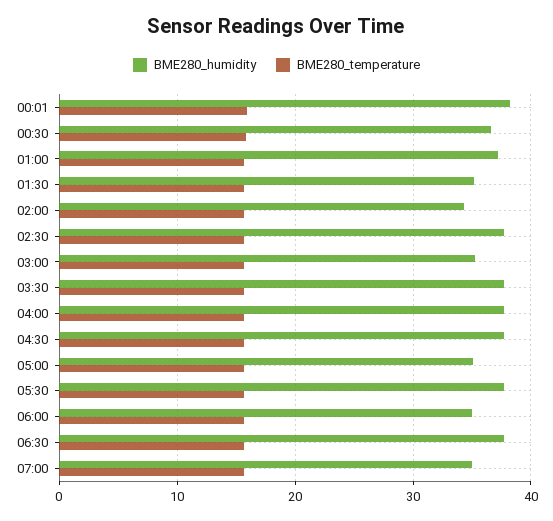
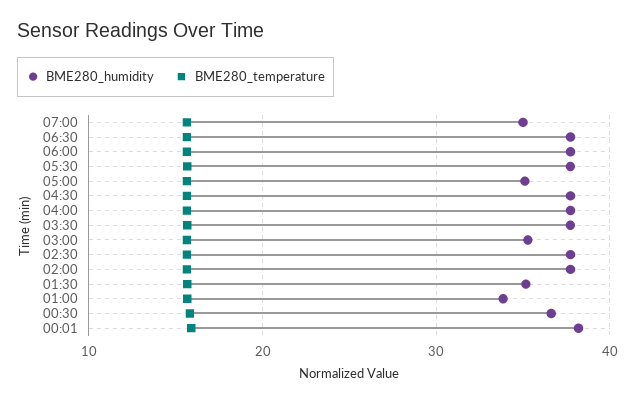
BME280_humidity, 01:00: 37 -> 34
BME280_humidity, 02:00: 34 -> 38
BME280_humidity, 06:00: 35 -> 38

